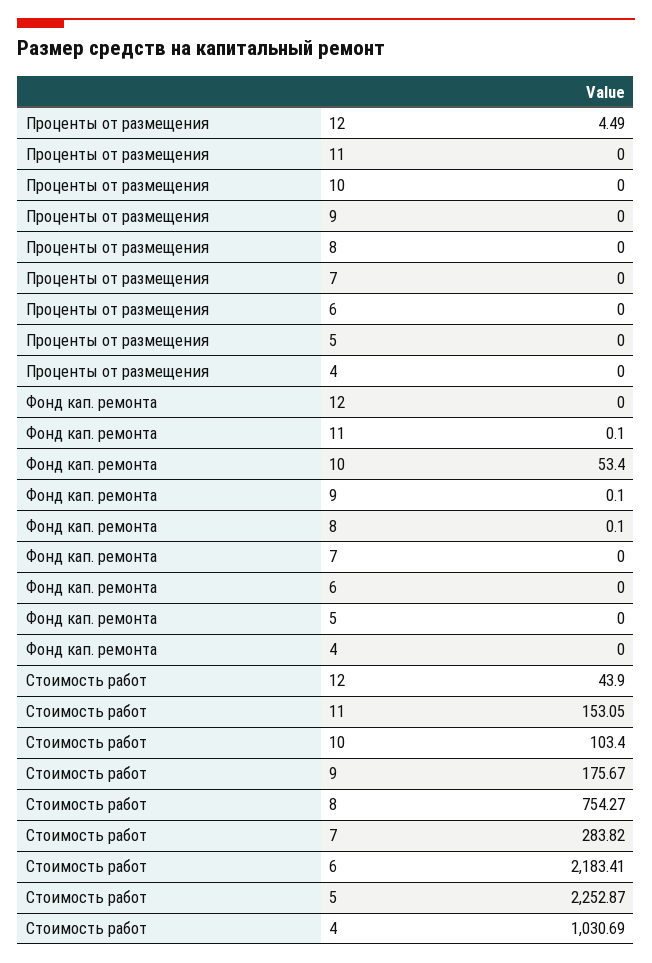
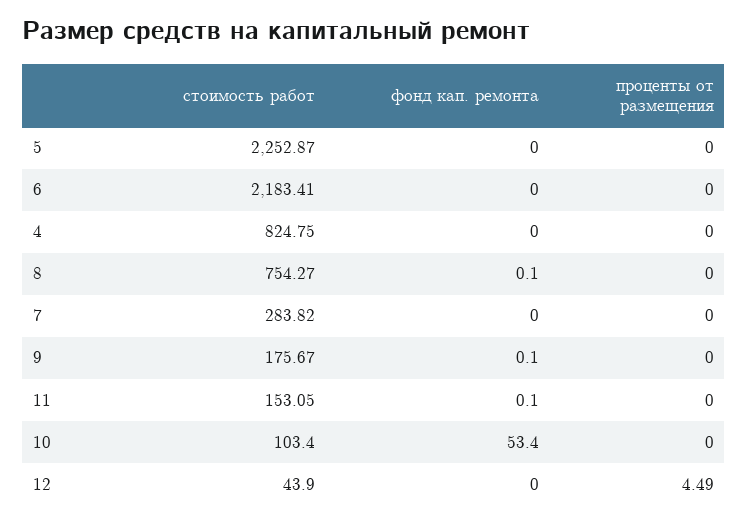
Стоимость работ, 4: 1030.69 -> 824.75

